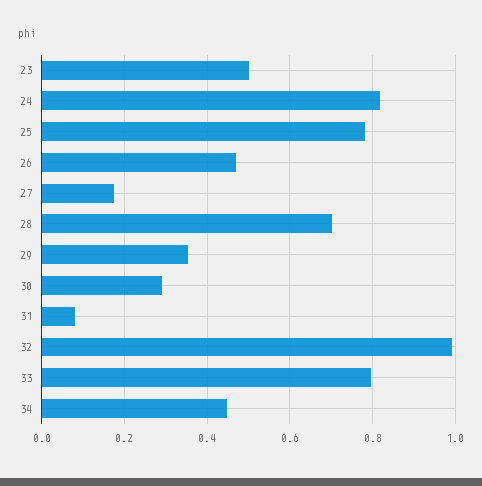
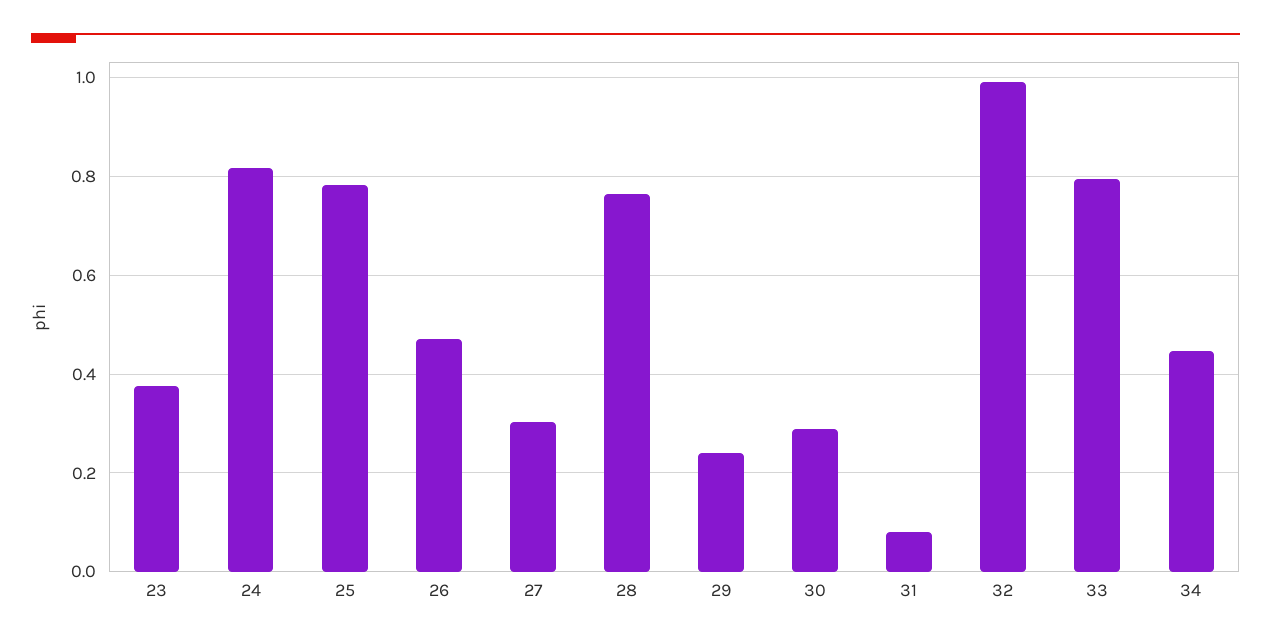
23: 0.5 -> 0.38
27: 0.18 -> 0.3
28: 0.7 -> 0.76
29: 0.36 -> 0.24

